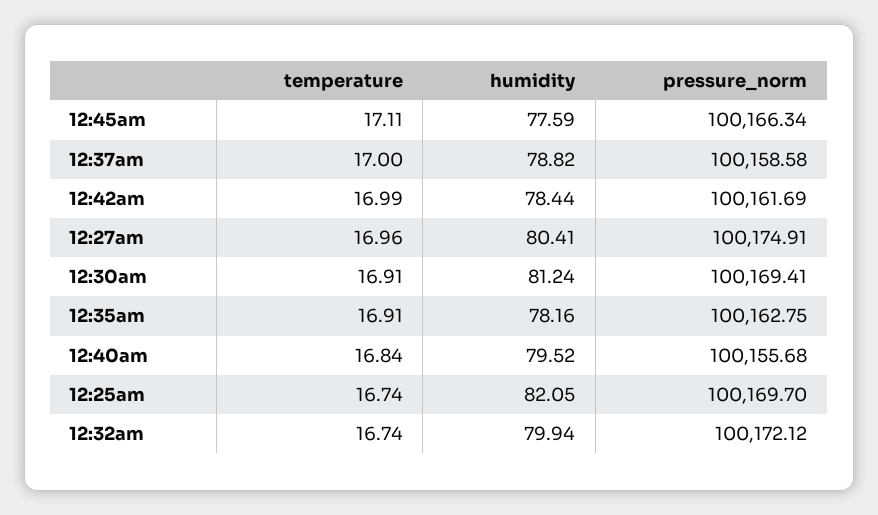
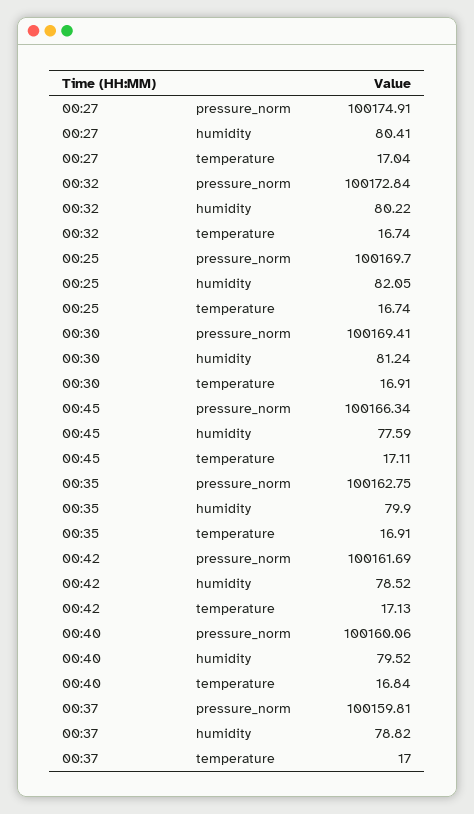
pressure_norm, 12:37am: 100158.58 -> 100159.81
temperature, 12:42am: 16.99 -> 17.13
humidity, 12:42am: 78.44 -> 78.52
temperature, 12:27am: 16.96 -> 17.04
humidity, 12:35am: 78.16 -> 79.9
pressure_norm, 12:40am: 100155.68 -> 100160.06
humidity, 12:32am: 79.94 -> 80.22
pressure_norm, 12:32am: 100172.12 -> 100172.84

